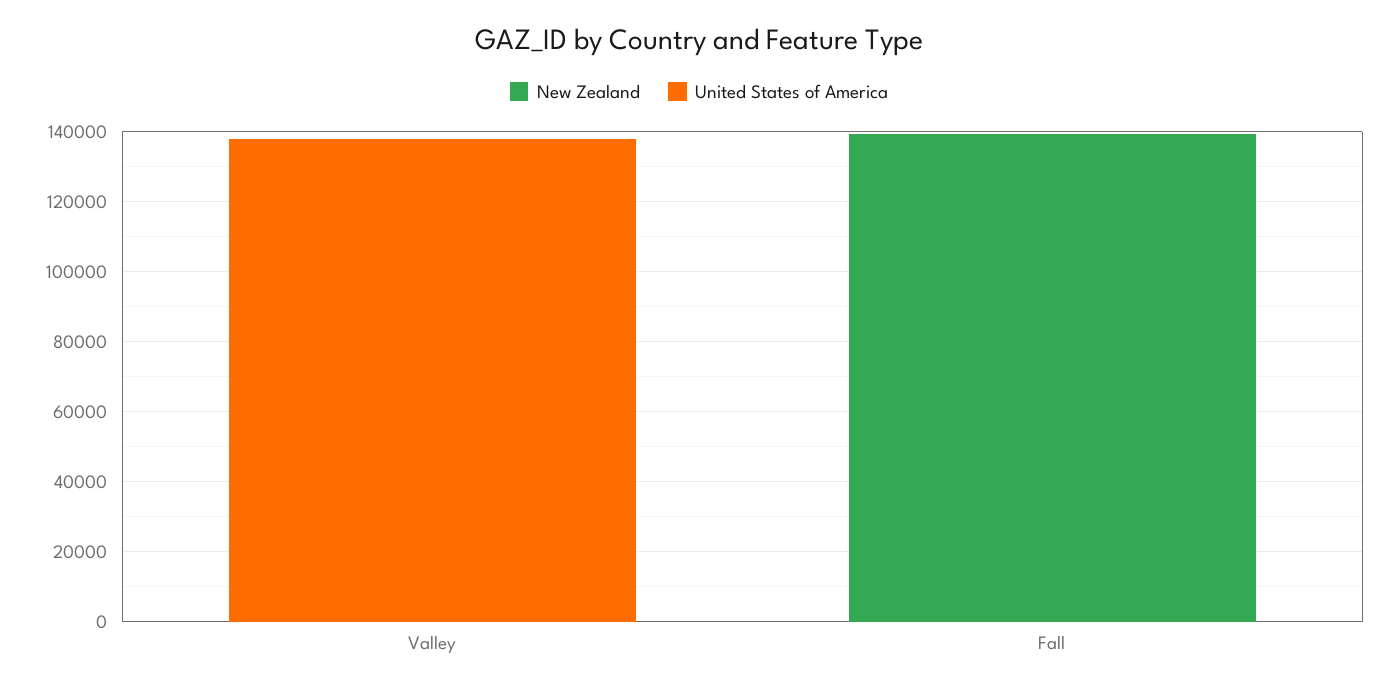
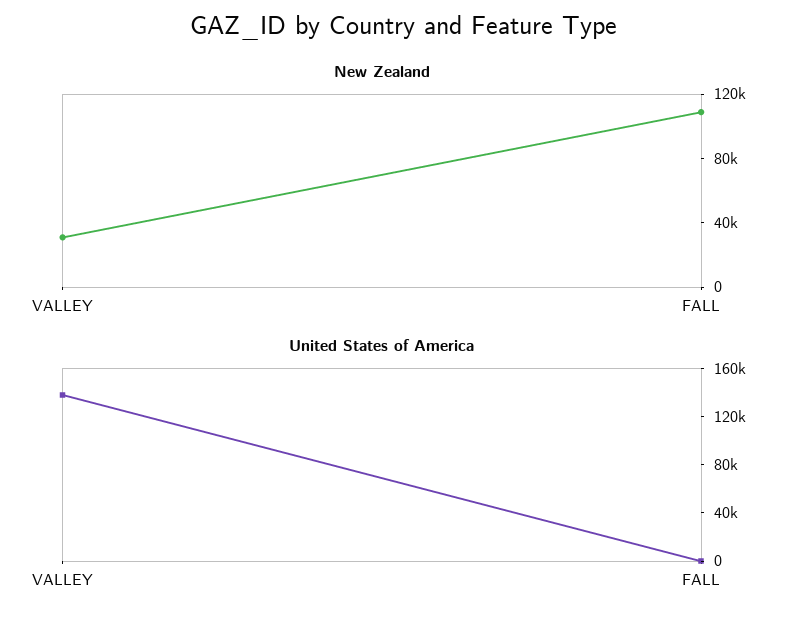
New Zealand, Valley: 0 -> 30000
New Zealand, Fall: 140000 -> 110000

